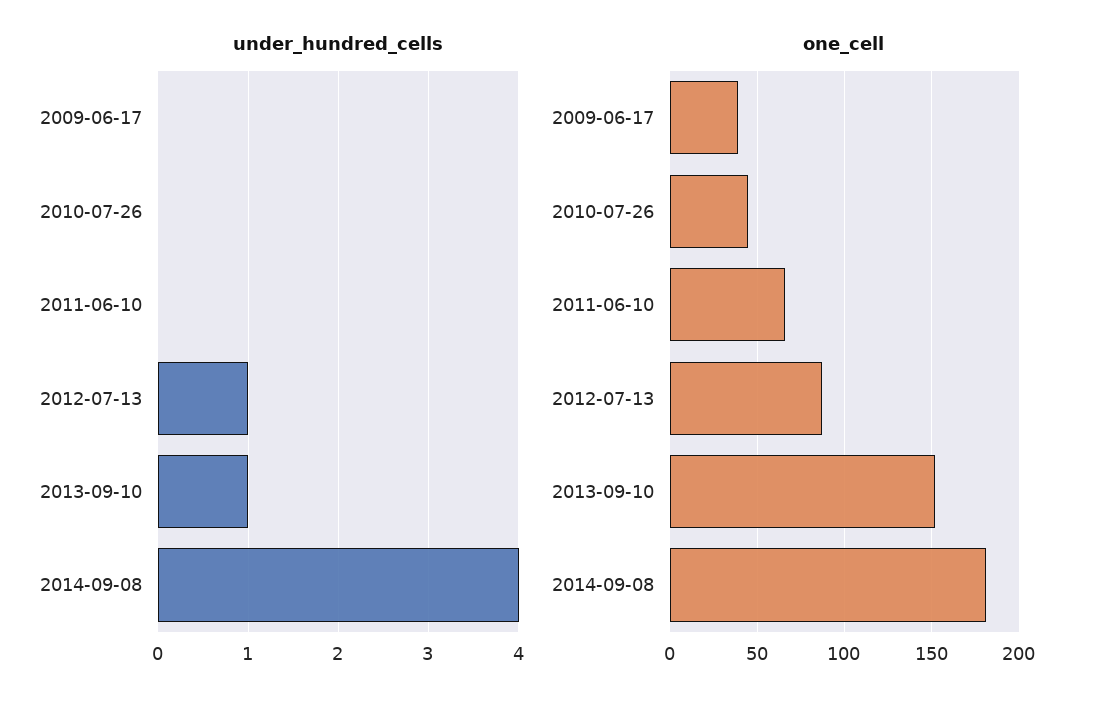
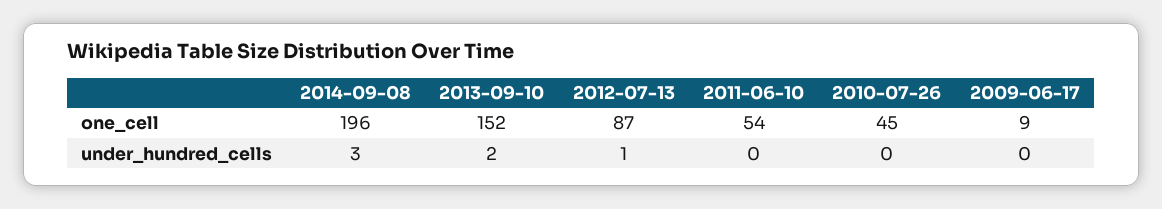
under_hundred_cells, 2013-09-10: 1 -> 2
under_hundred_cells, 2014-09-08: 4 -> 3
one_cell, 2009-06-17: 40 -> 9
one_cell, 2011-06-10: 65 -> 54
one_cell, 2014-09-08: 180 -> 196

